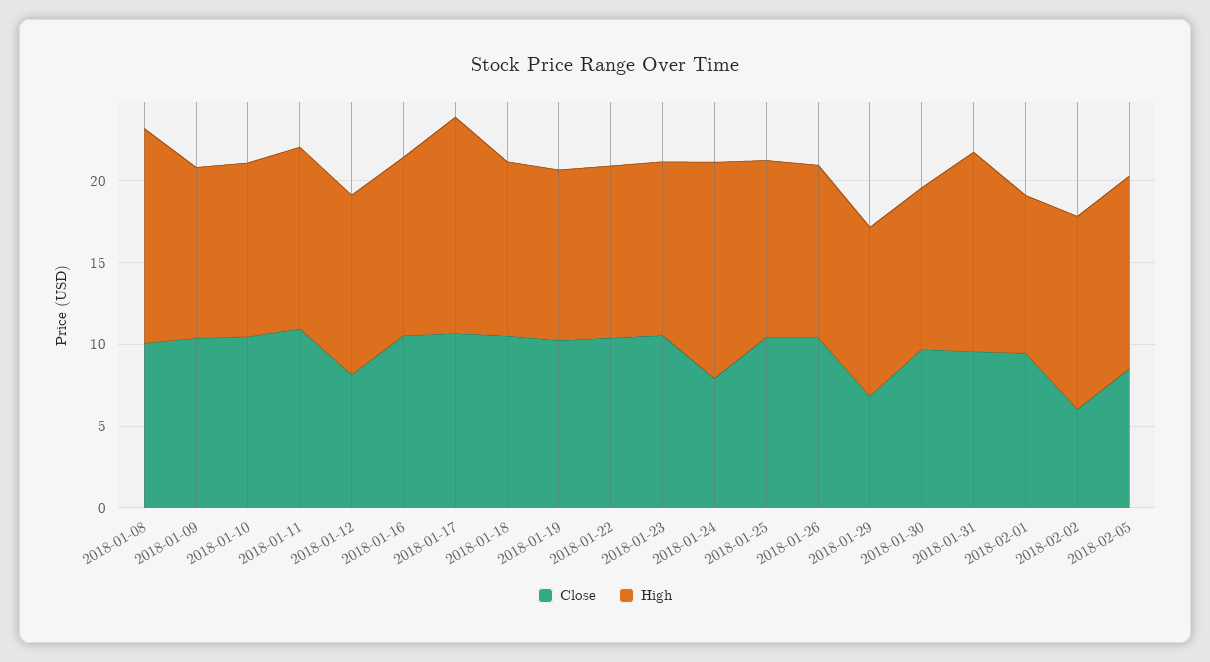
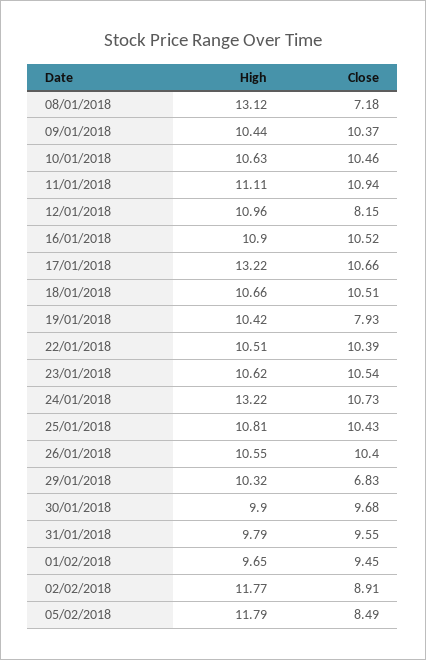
Close, 2018-01-08: 10 -> 7.18
Close, 2018-01-19: 10 -> 7.93
Close, 2018-01-24: 8 -> 10.73
High, 2018-01-31: 12 -> 9.79
Close, 2018-02-02: 6 -> 8.91

